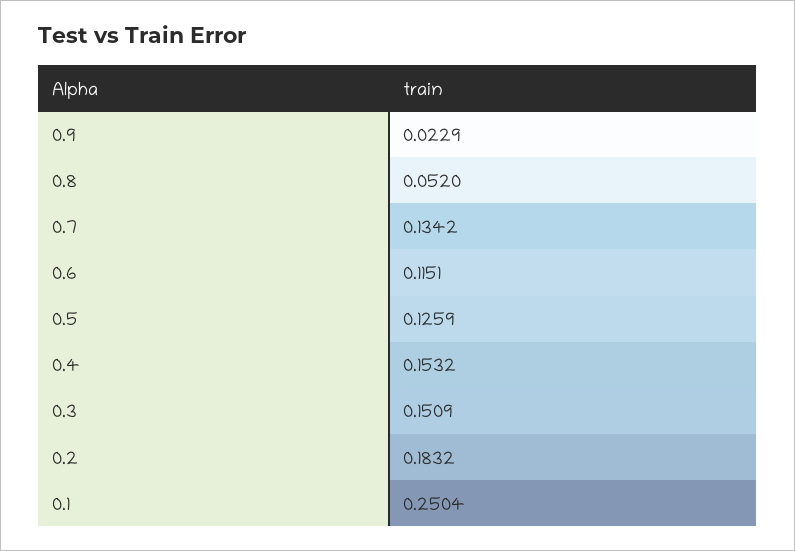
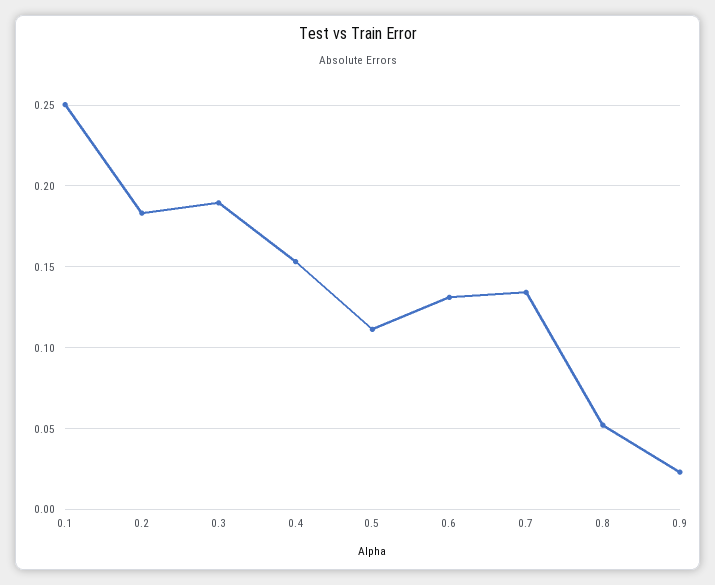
0.6: 0.1151 -> 0.13
0.5: 0.1259 -> 0.11
0.3: 0.1509 -> 0.19

